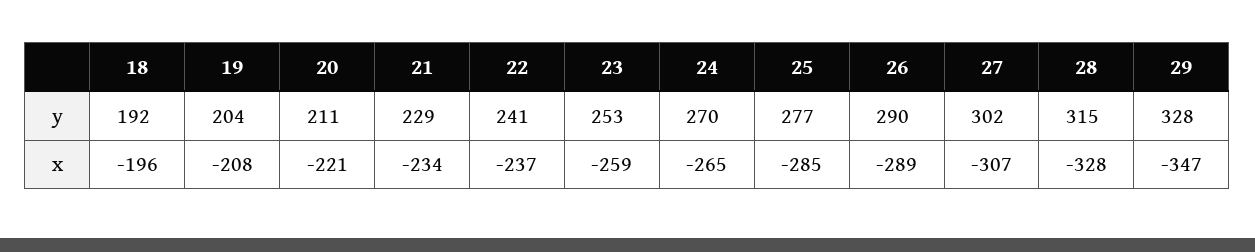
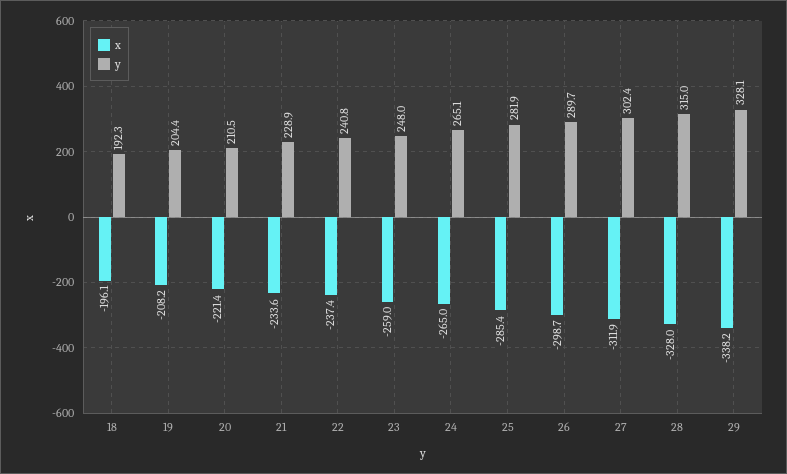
y, 23: 253 -> 248
y, 24: 270 -> 265.1
y, 25: 277 -> 281.9
x, 26: -289 -> -298.7
x, 27: -307 -> -311.9
x, 29: -347 -> -338.2

